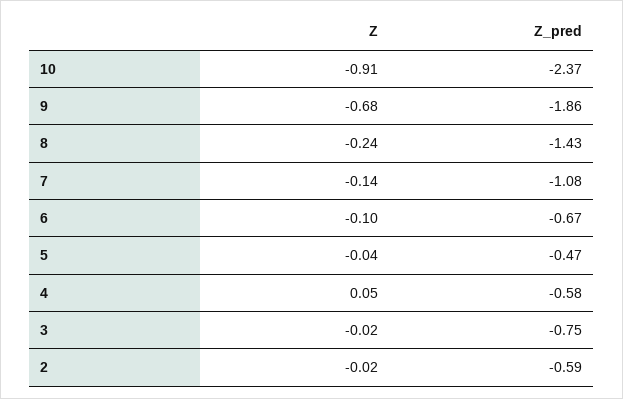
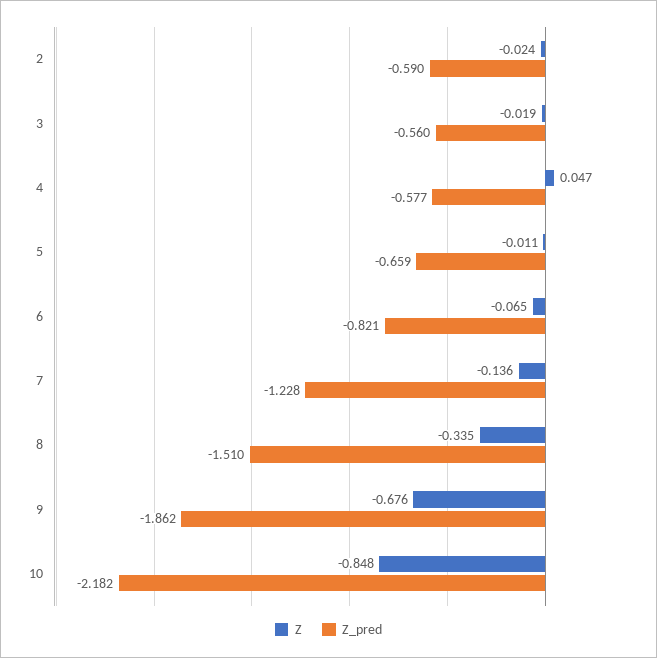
Z, 10: -0.91 -> -0.848
Z_pred, 10: -2.37 -> -2.182
Z, 8: -0.24 -> -0.335
Z_pred, 8: -1.43 -> -1.51
Z_pred, 7: -1.08 -> -1.228
Z, 6: -0.1 -> -0.065
Z_pred, 6: -0.67 -> -0.821
Z, 5: -0.04 -> -0.011
Z_pred, 5: -0.47 -> -0.659
Z_pred, 3: -0.75 -> -0.56

